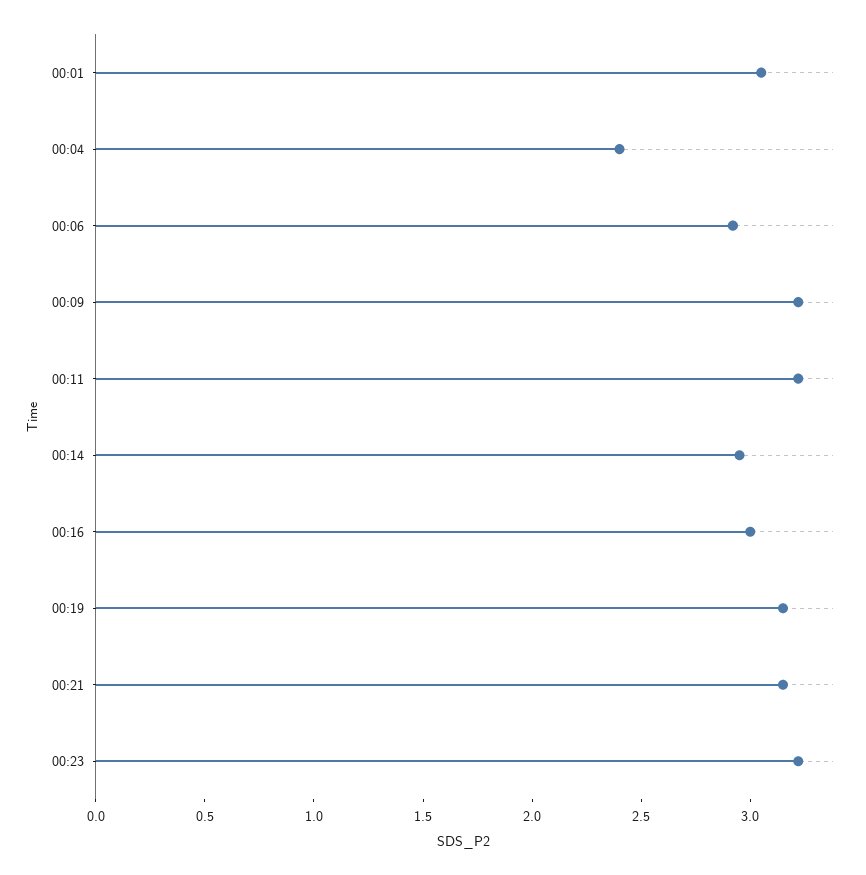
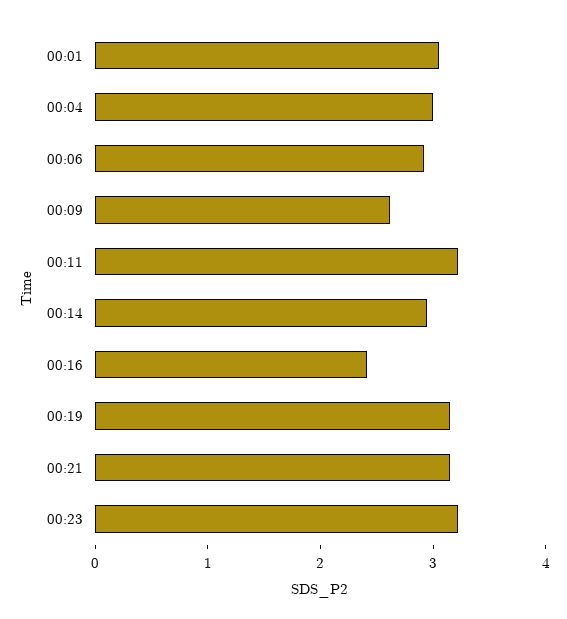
00:04: 2.4 -> 3
00:09: 3.2 -> 2.6
00:16: 3 -> 2.4

